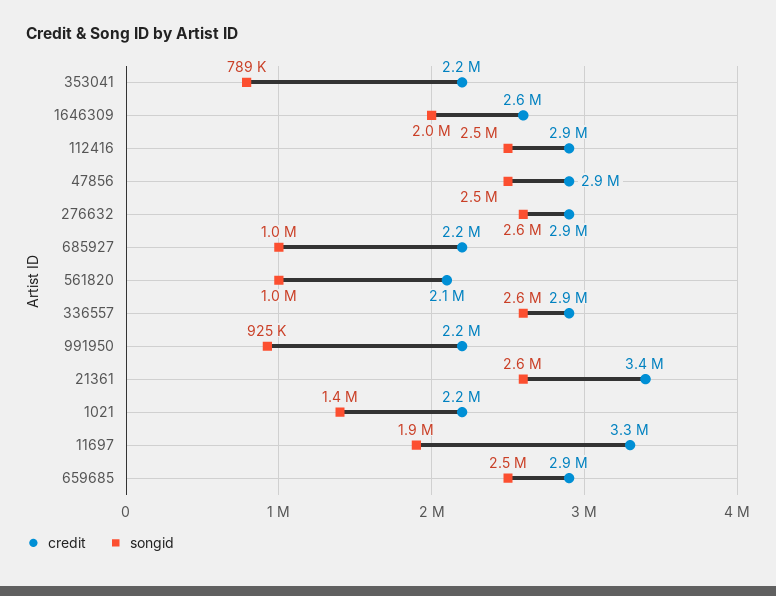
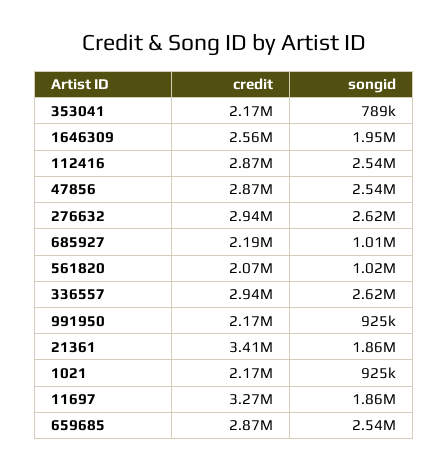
songid, 21361: 2600000 -> 1860000
songid, 1021: 1400000 -> 925000

